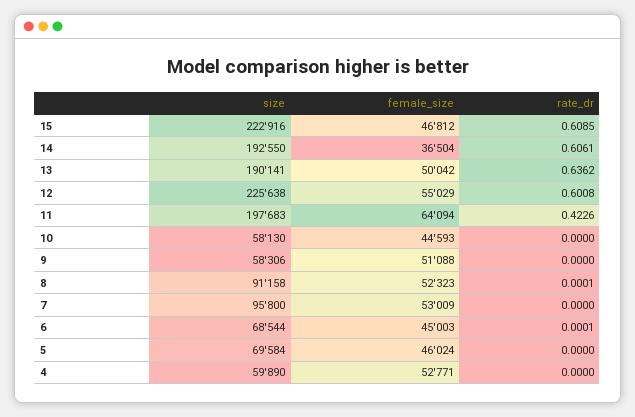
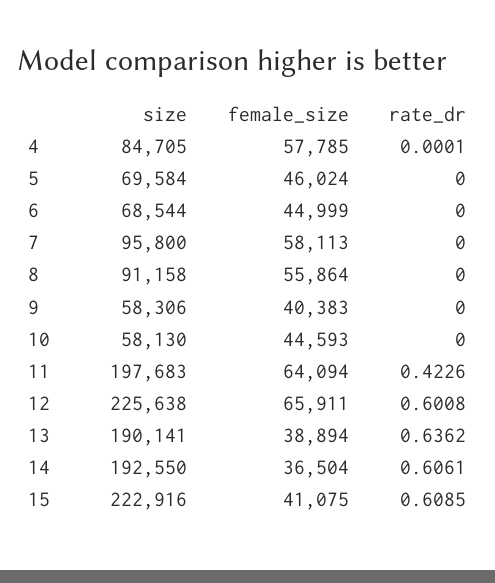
female_size, 15: 46812 -> 41075
female_size, 13: 50042 -> 38894
female_size, 12: 55029 -> 65911
female_size, 9: 51088 -> 40383
female_size, 8: 52323 -> 55864
rate_dr, 8: 0.0001 -> 0
female_size, 7: 53009 -> 58113
female_size, 6: 45003 -> 44999
rate_dr, 6: 0.0001 -> 0
size, 4: 59890 -> 84705
female_size, 4: 52771 -> 57785
rate_dr, 4: 0 -> 0.0001

